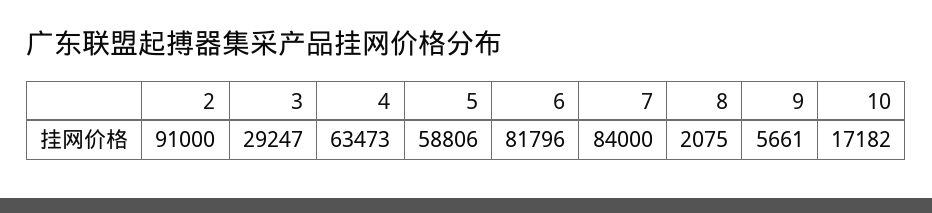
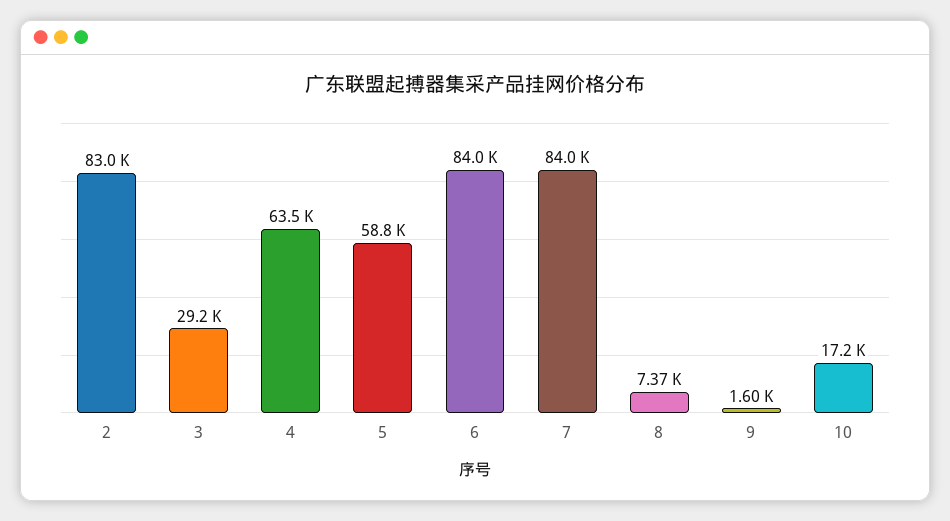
2: 91000 -> 83000
6: 81796 -> 84000
8: 2075 -> 7370
9: 5661 -> 1600

